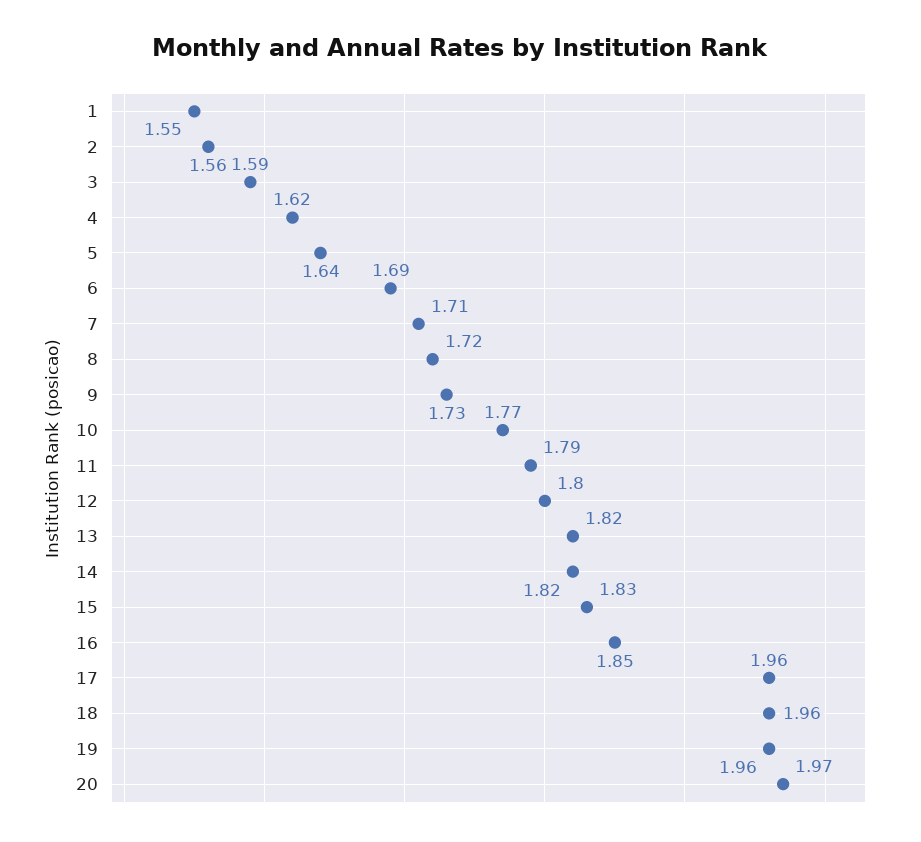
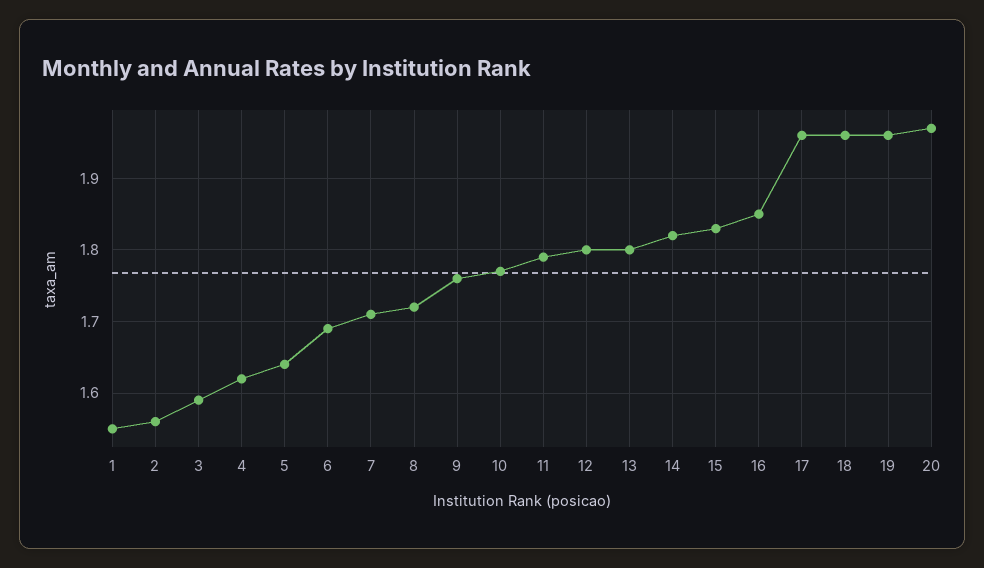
9: 1.73 -> 1.76
13: 1.82 -> 1.8

